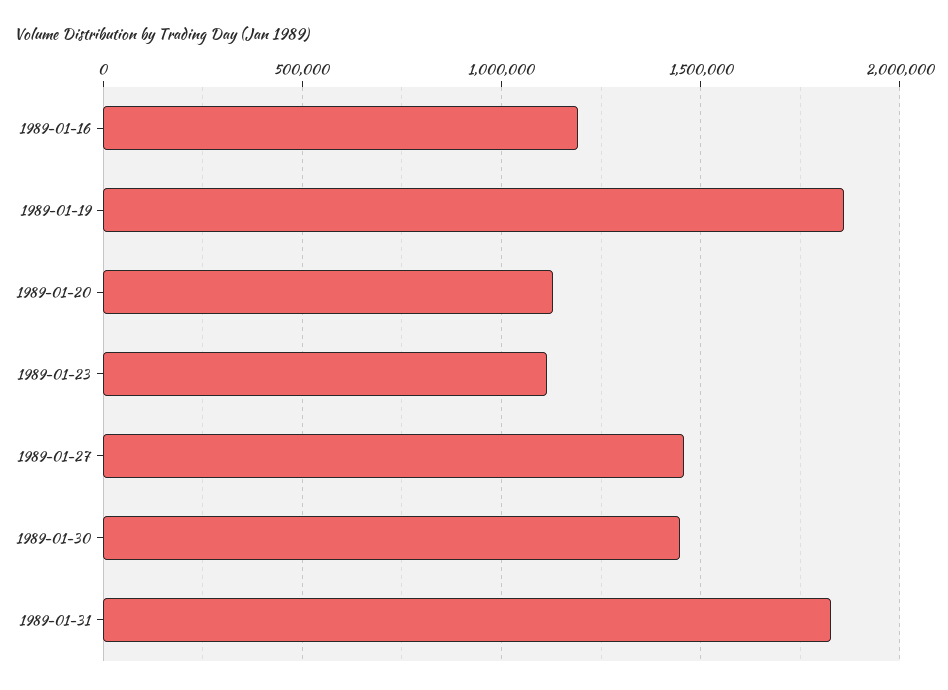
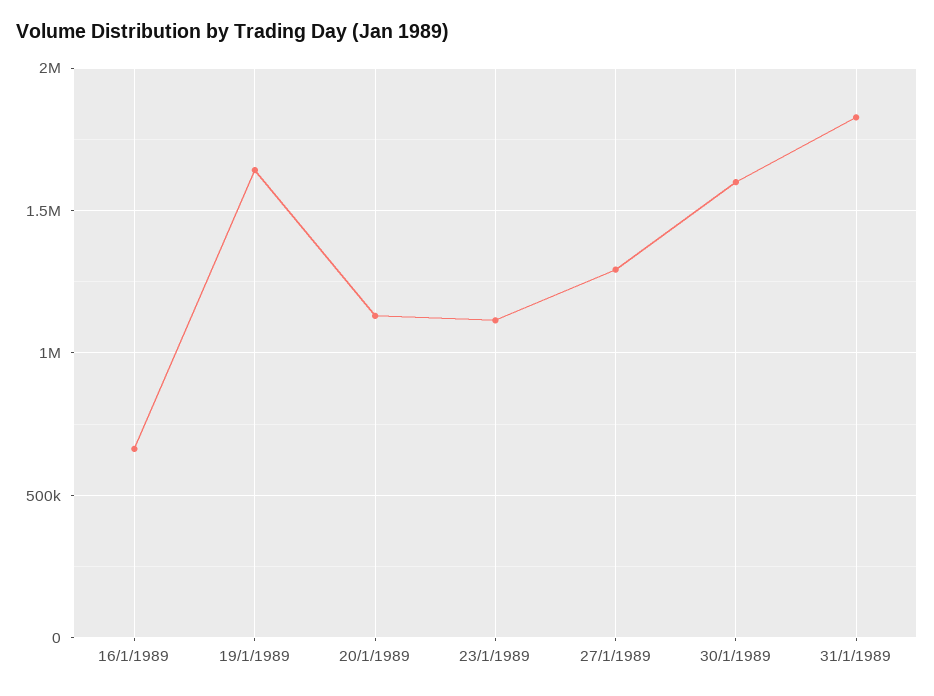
1989-01-16: 1200000 -> 650000
1989-01-19: 1850000 -> 1650000
1989-01-27: 1450000 -> 1300000
1989-01-30: 1450000 -> 1600000

